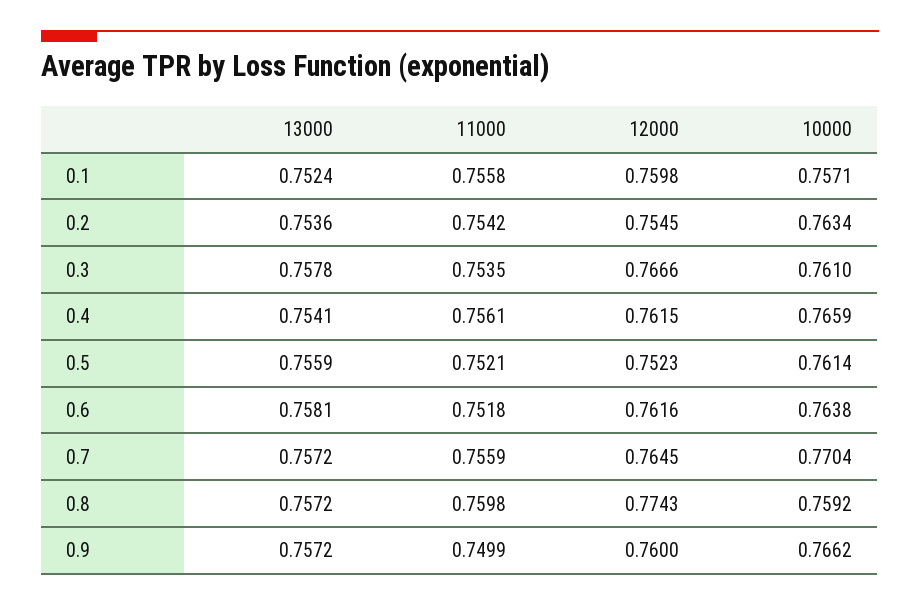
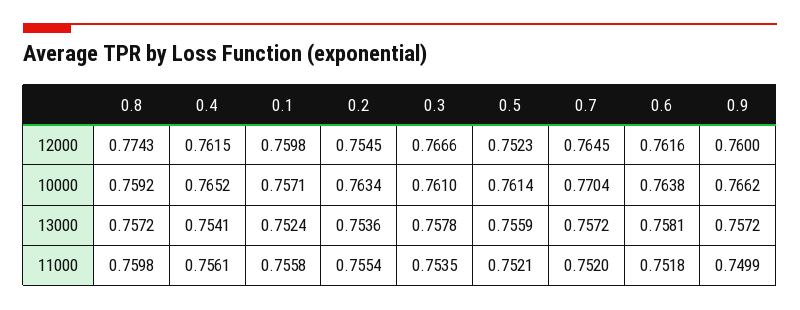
11000, 0.2: 0.7542 -> 0.7554
10000, 0.4: 0.7659 -> 0.7652
11000, 0.7: 0.7559 -> 0.752

